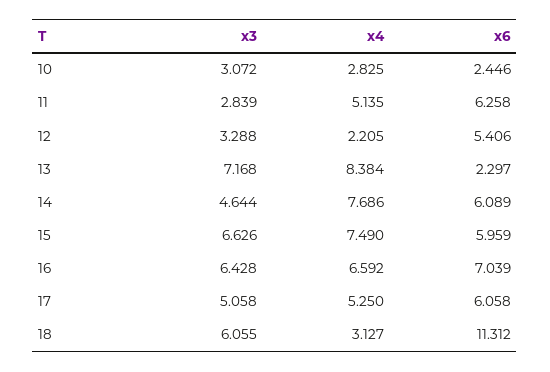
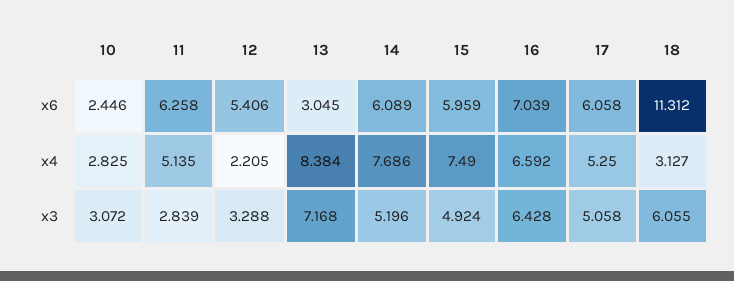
x6, 13: 2.297 -> 3.045
x3, 14: 4.644 -> 5.196
x3, 15: 6.626 -> 4.924

